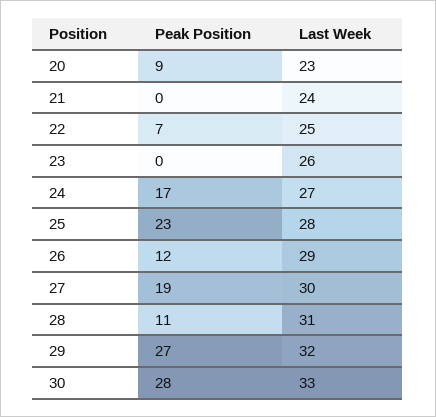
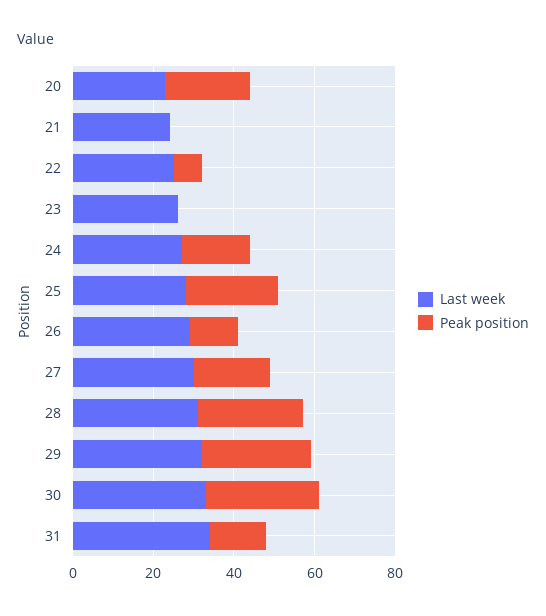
Peak Position, 20: 9 -> 20
Peak Position, 28: 11 -> 25
Last Week, 31: none -> 35
Peak Position, 31: none -> 15

